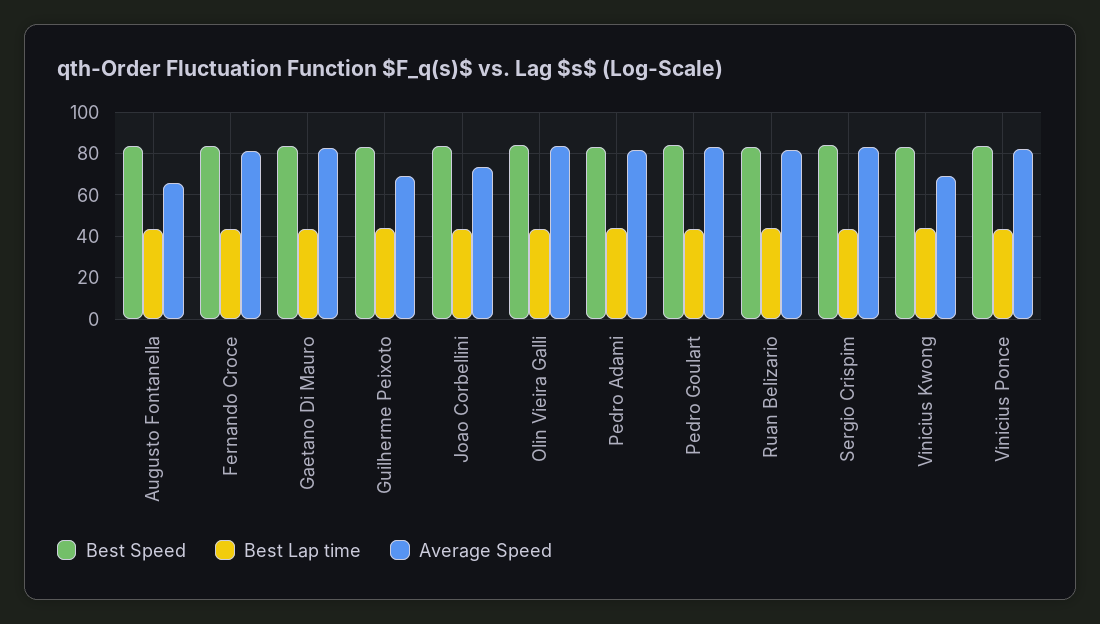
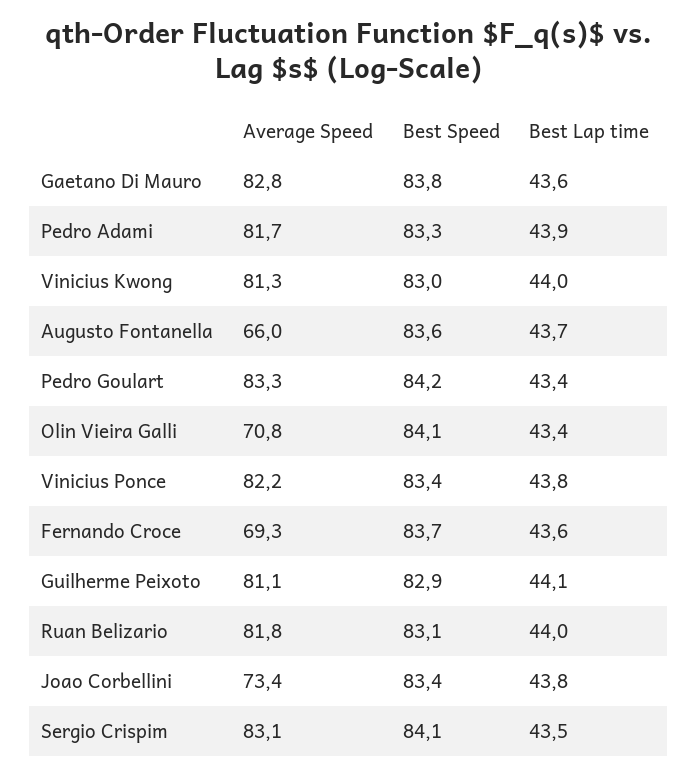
Average Speed, Fernando Croce: 80 -> 69.3
Average Speed, Guilherme Peixoto: 70 -> 81.1
Average Speed, Olin Vieira Galli: 85 -> 70.8
Average Speed, Vinicius Kwong: 70 -> 81.3

